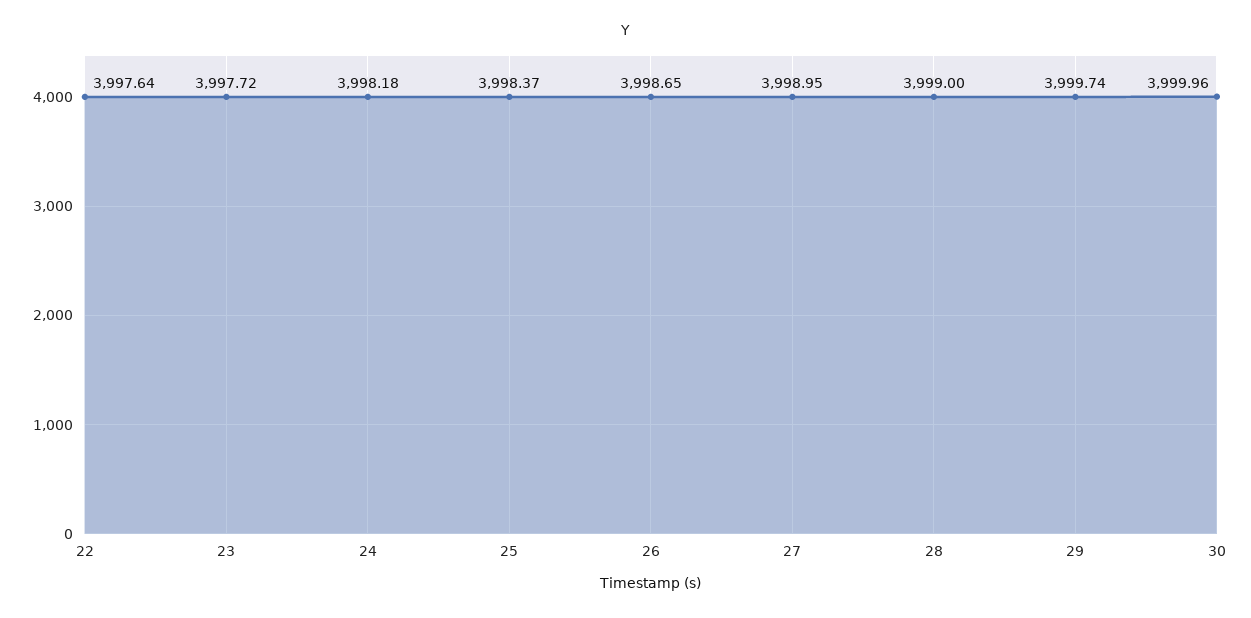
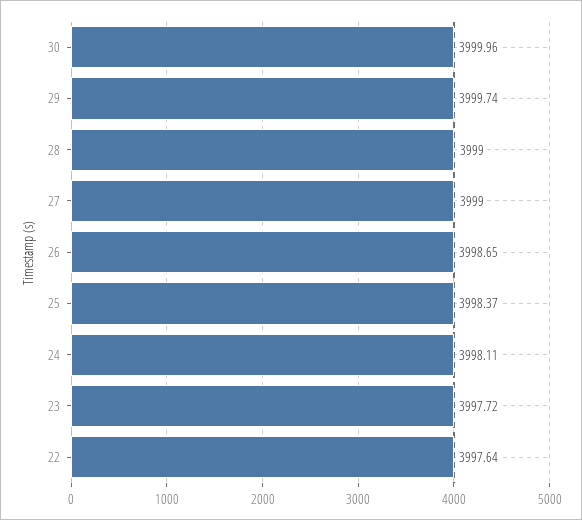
24: 3998.18 -> 3998.11
27: 3998.95 -> 3999

